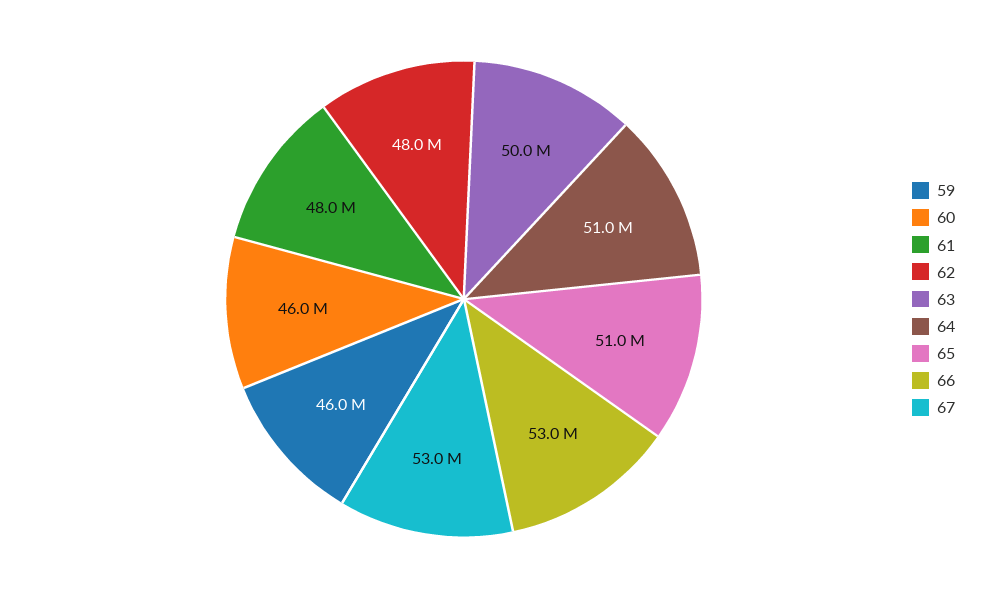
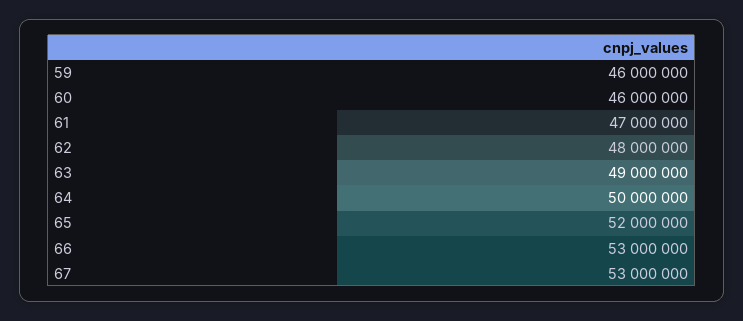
61: 48000000 -> 47000000
63: 50000000 -> 49000000
64: 51000000 -> 50000000
65: 51000000 -> 52000000

